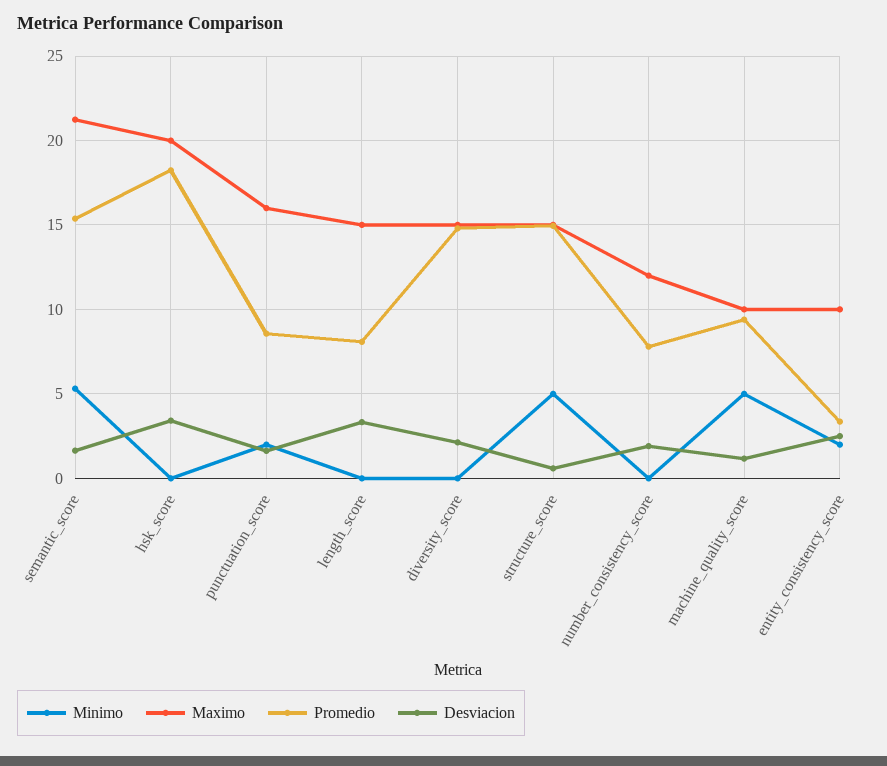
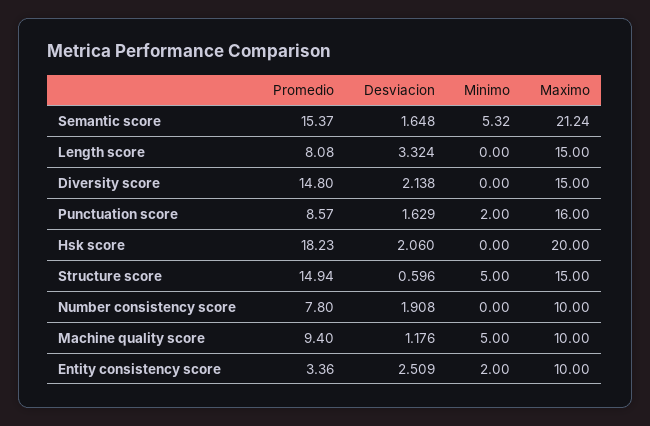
Desviacion, hsk_score: 3.5 -> 2.06
Maximo, number_consistency_score: 12 -> 10

